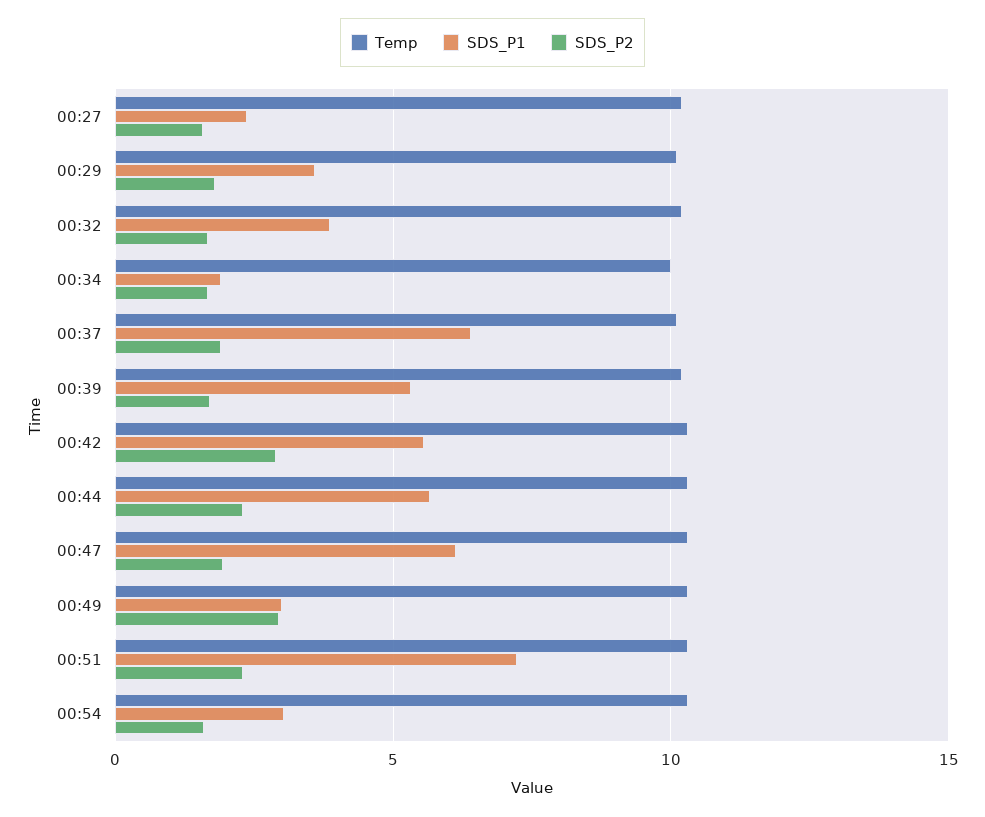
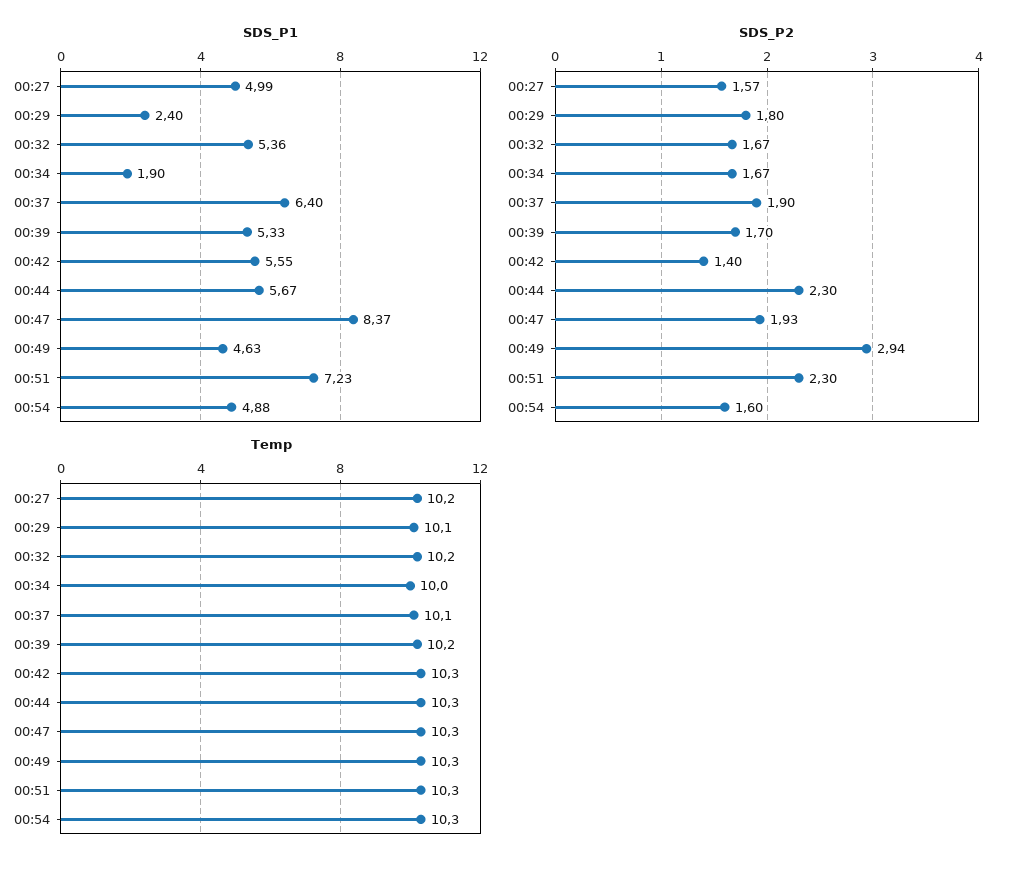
SDS_P1, 00:27: 2.5 -> 4.99
SDS_P1, 00:29: 3.5 -> 2.4
SDS_P1, 00:32: 4 -> 5.36
SDS_P2, 00:42: 3 -> 1.4
SDS_P1, 00:47: 6 -> 8.37
SDS_P1, 00:49: 3 -> 4.63
SDS_P1, 00:54: 3 -> 4.88

